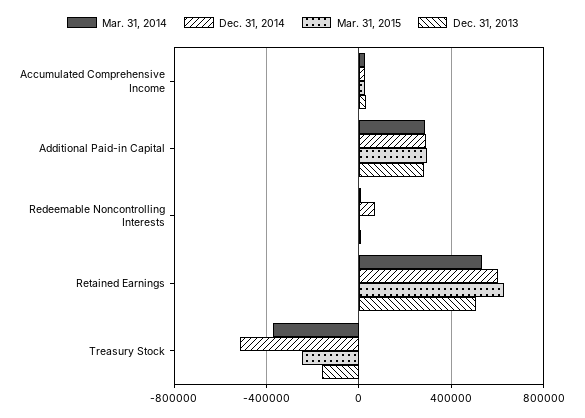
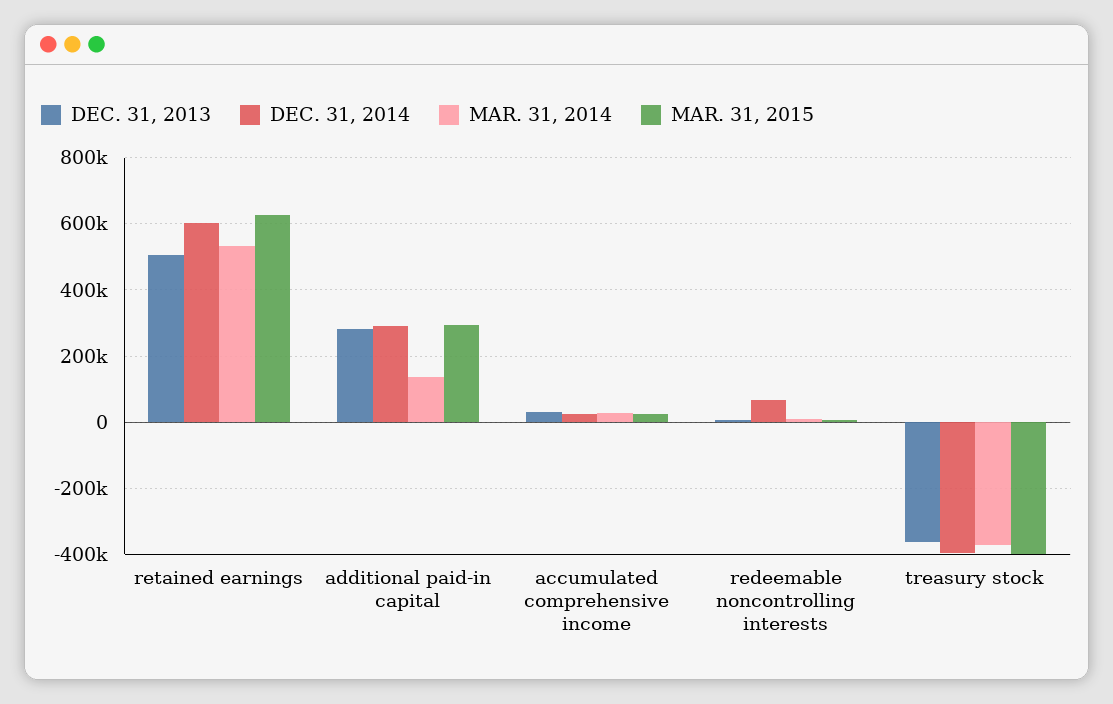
Mar. 31, 2014, Additional Paid-in Capital: 300000 -> 140000
Dec. 31, 2014, Treasury Stock: -500000 -> -400000
Mar. 31, 2015, Treasury Stock: -250000 -> -400000
Dec. 31, 2013, Treasury Stock: -150000 -> -360000

